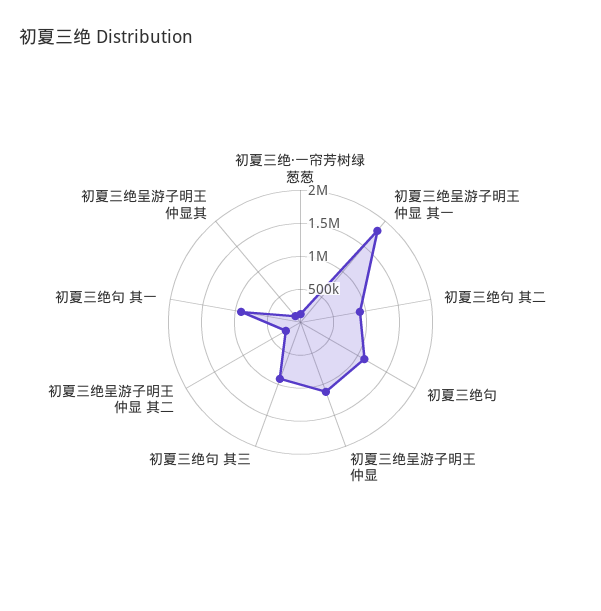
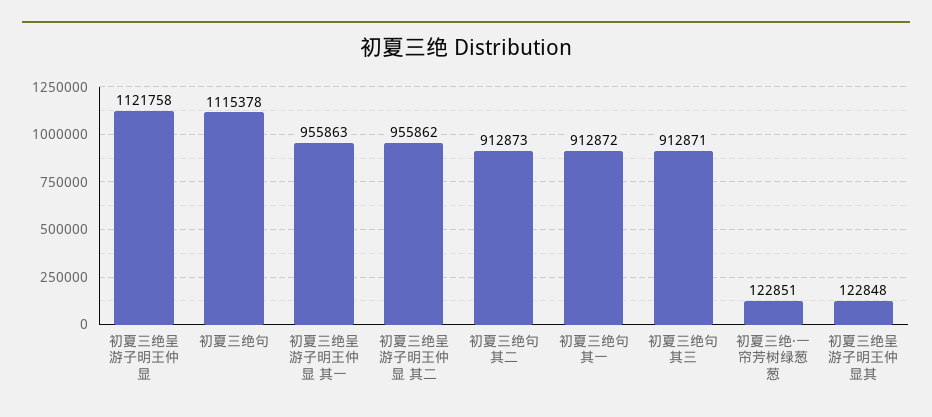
初夏三绝呈游子明王仲显 其一: 1750000 -> 955863
初夏三绝呈游子明王仲显 其二: 250000 -> 955862

